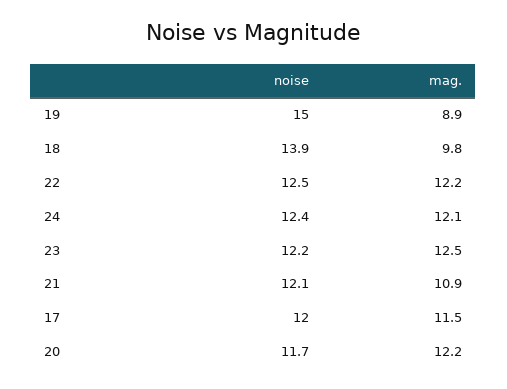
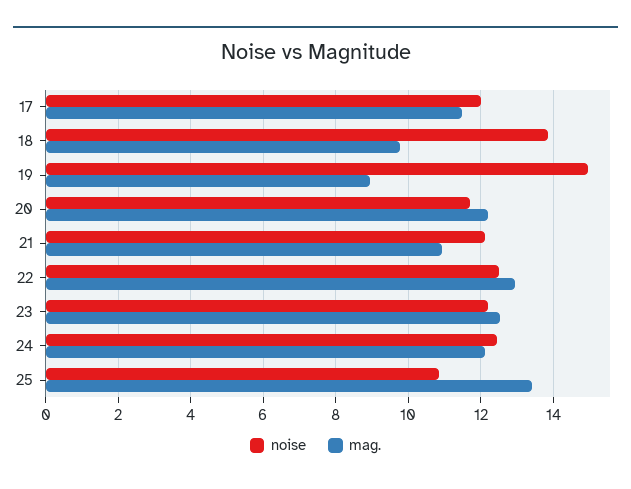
mag., 22: 12.2 -> 13
noise, 25: none -> 10.8
mag., 25: none -> 13.4

